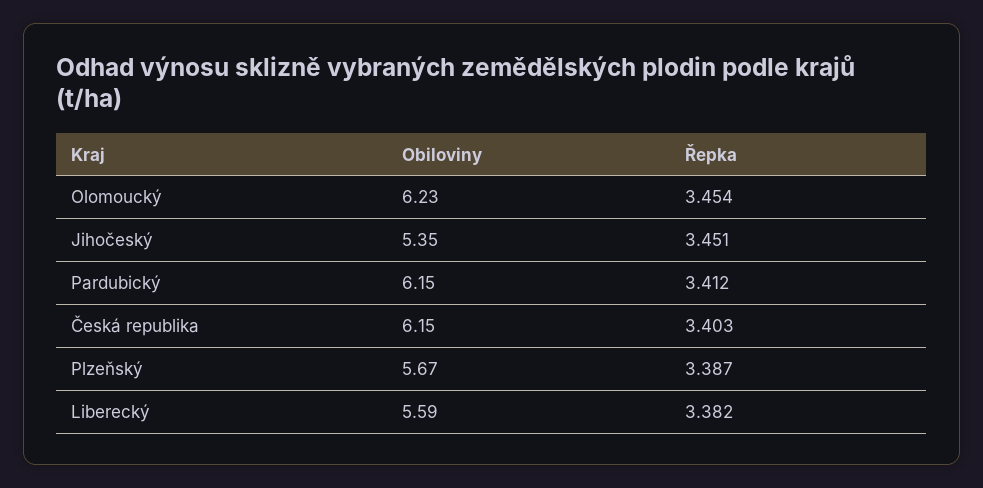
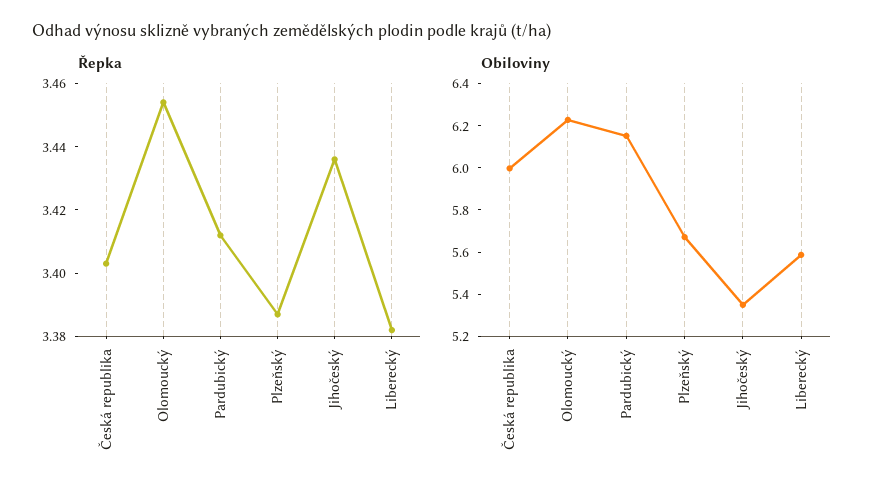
Řepka, Jihočeský: 3.451 -> 3.435
Obiloviny, Česká republika: 6.15 -> 6

